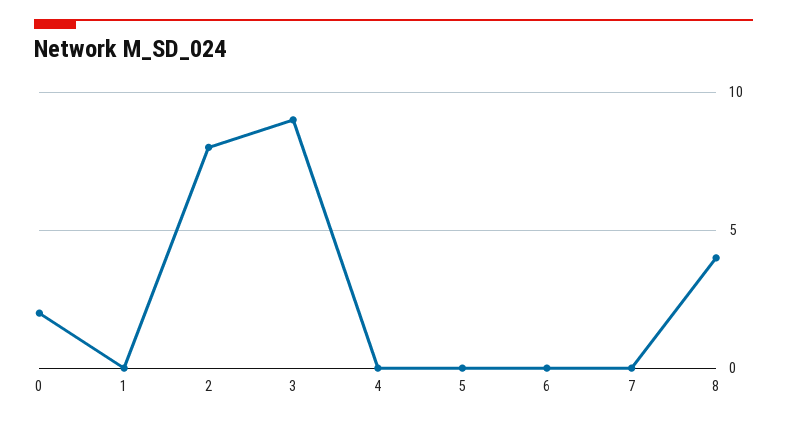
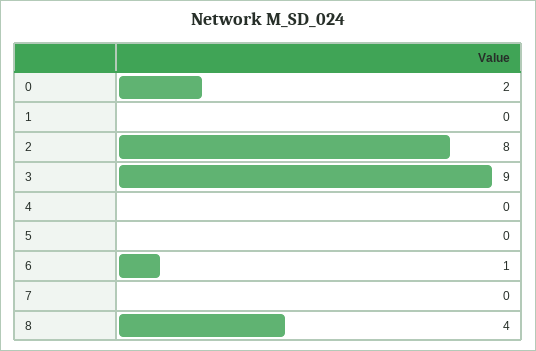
6: 0 -> 1

